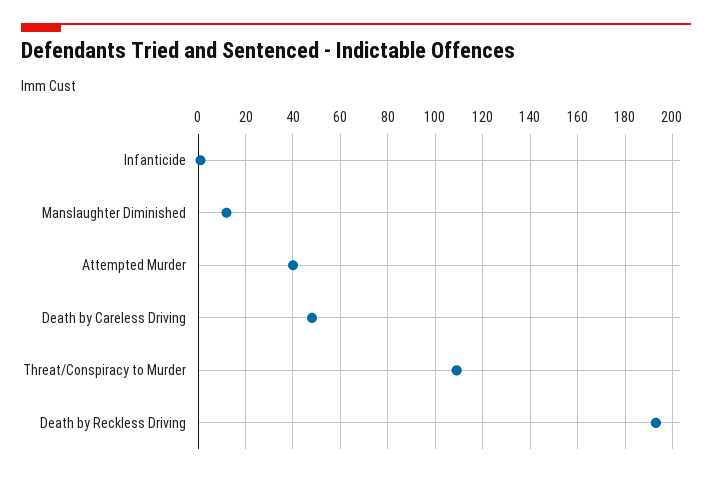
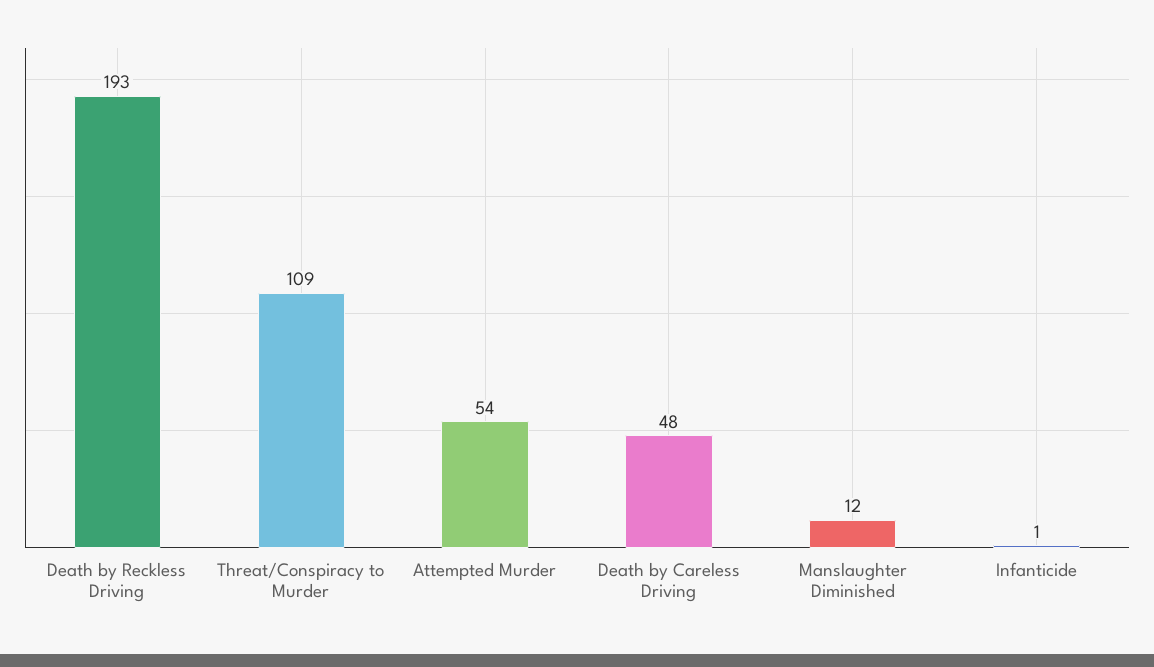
Attempted Murder: 40 -> 54

